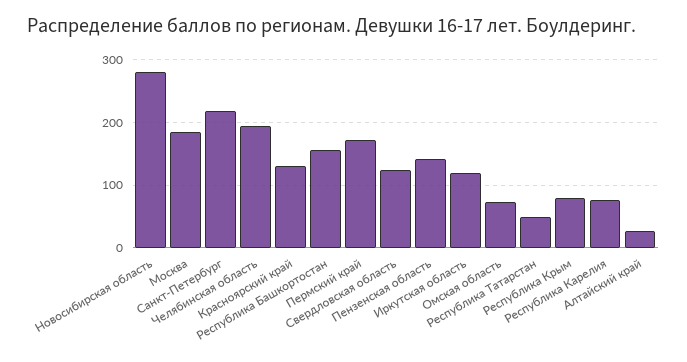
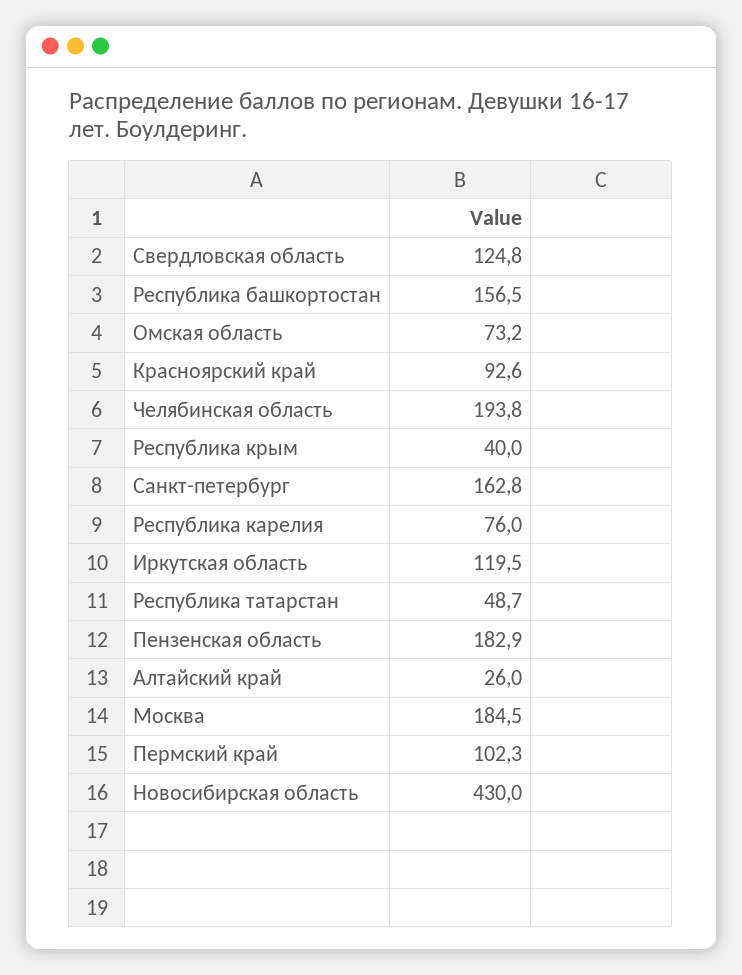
Новосибирская область: 280 -> 430
Санкт-Петербург: 220 -> 162.8
Красноярский край: 130 -> 92.6
Пермский край: 170 -> 102.3
Пензенская область: 140 -> 182.9
Республика Крым: 80 -> 40

